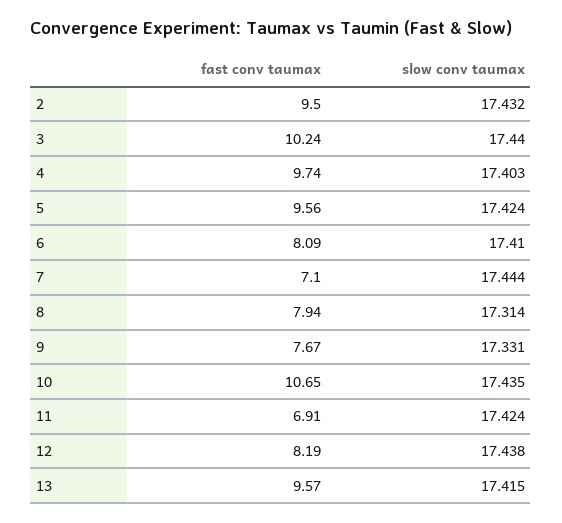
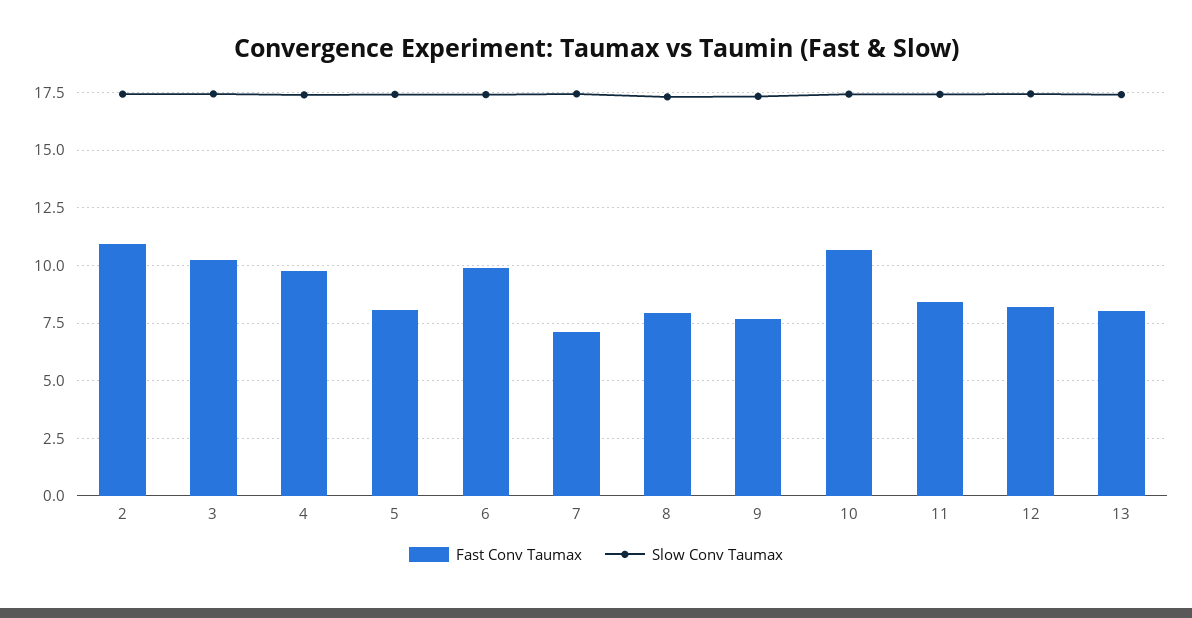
fast conv taumax, 2: 9.5 -> 11
fast conv taumax, 5: 9.56 -> 8
fast conv taumax, 6: 8.09 -> 10
fast conv taumax, 11: 6.91 -> 8.5
fast conv taumax, 13: 9.57 -> 8

